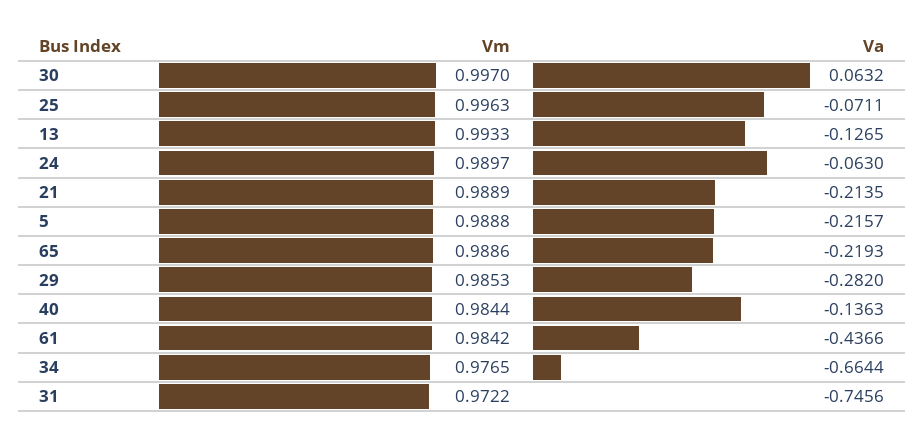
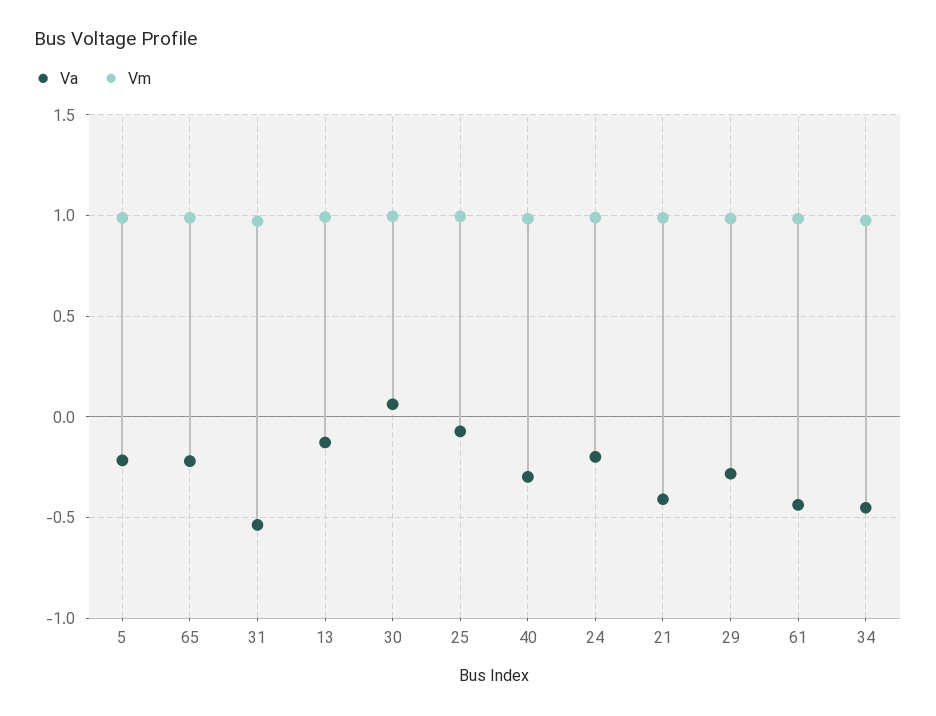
Va, 24: -0.063 -> -0.2
Va, 21: -0.2135 -> -0.4
Va, 40: -0.1363 -> -0.3
Va, 34: -0.6644 -> -0.45
Va, 31: -0.7456 -> -0.55

